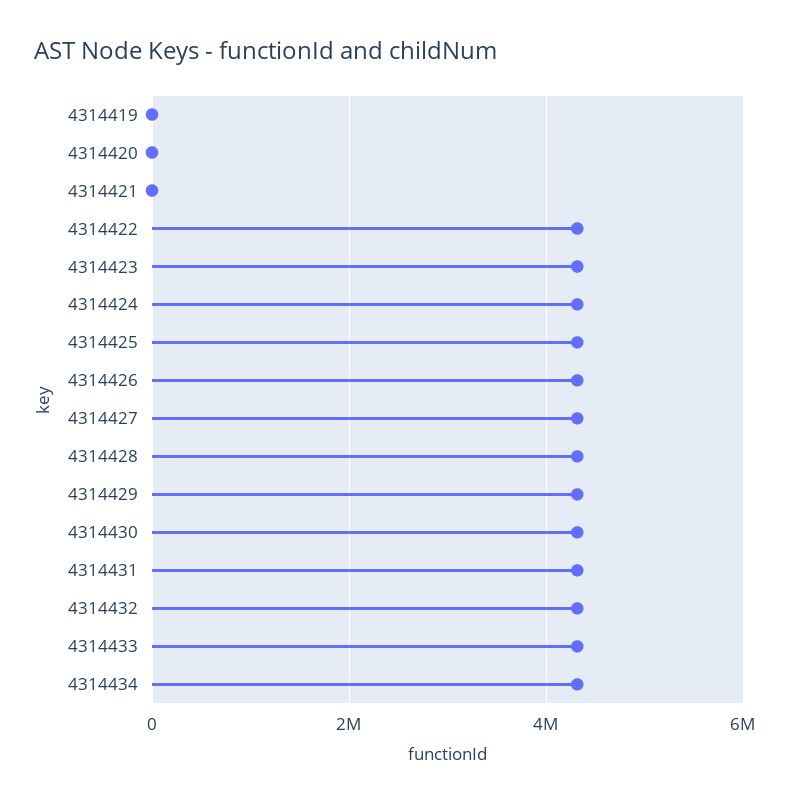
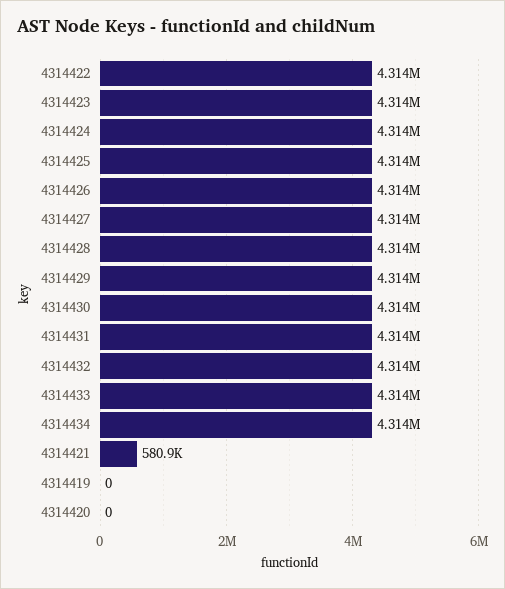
4314421: 0 -> 580900

